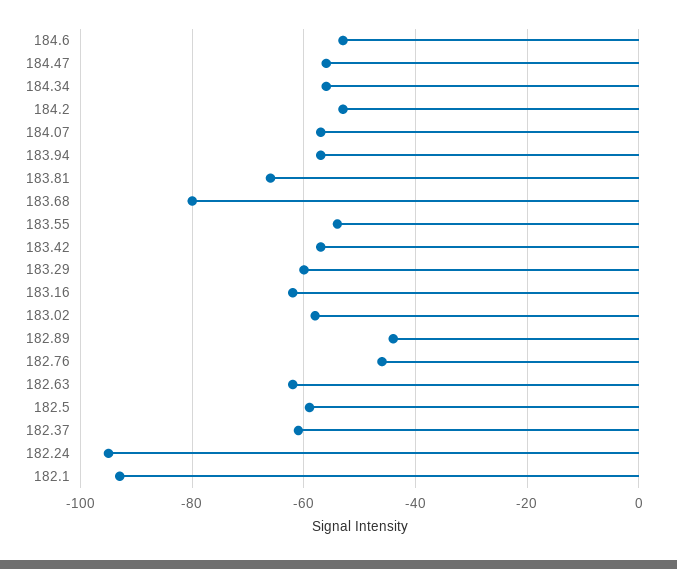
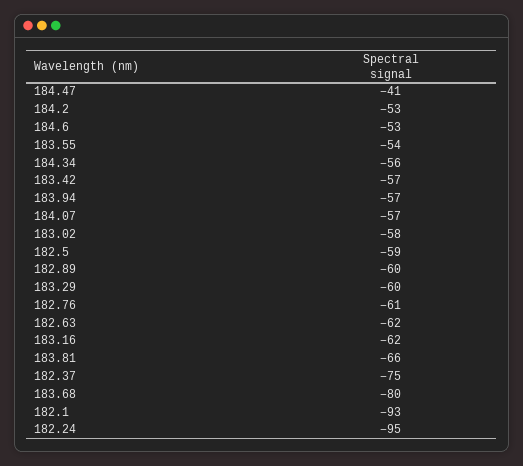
184.47: -55 -> -41
182.89: -45 -> -60
182.76: -45 -> -61
182.37: -60 -> -75

